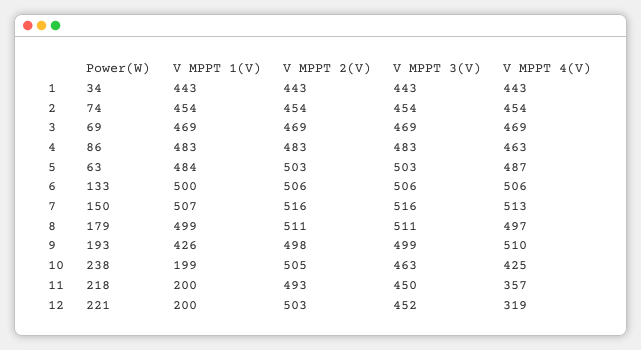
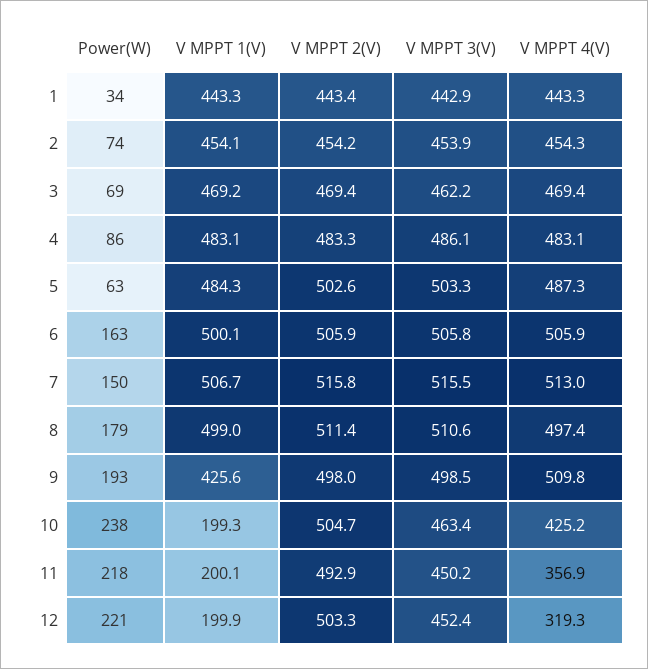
V MPPT 3(V), 3: 469 -> 462.2
V MPPT 3(V), 4: 483 -> 486.1
V MPPT 4(V), 4: 463 -> 483.1
Power(W), 6: 133 -> 163

